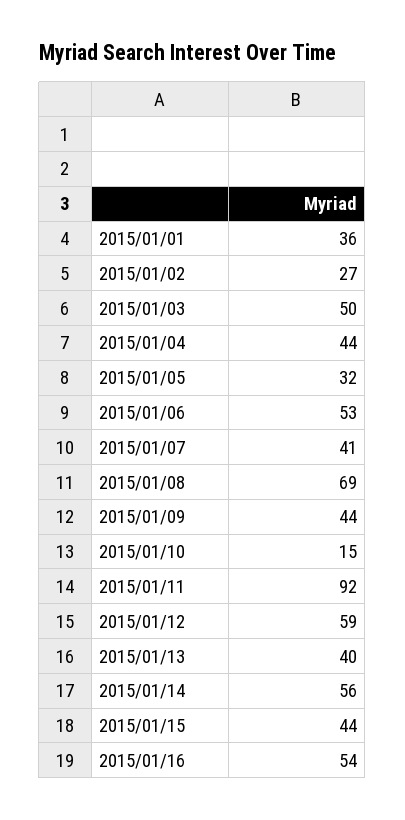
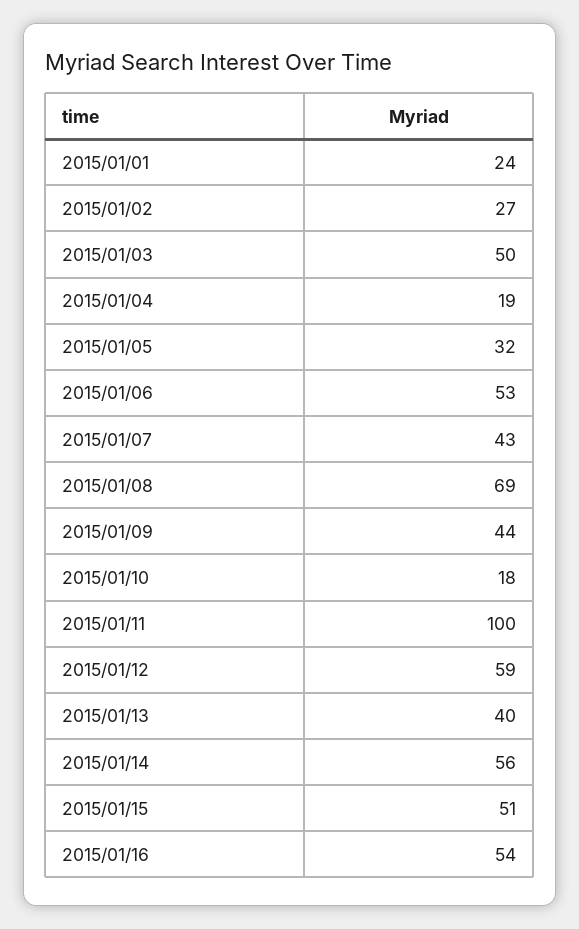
2015/01/01: 36 -> 24
2015/01/04: 44 -> 19
2015/01/07: 41 -> 43
2015/01/10: 15 -> 18
2015/01/11: 92 -> 100
2015/01/15: 44 -> 51

